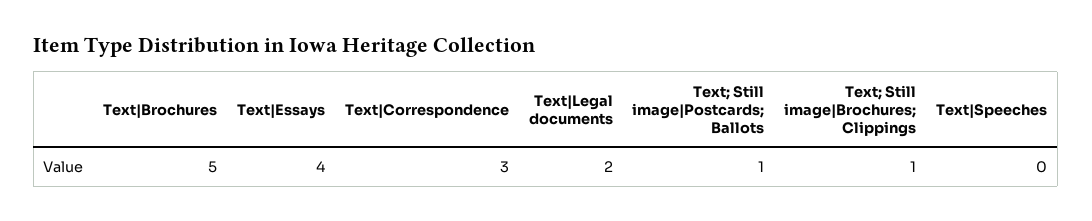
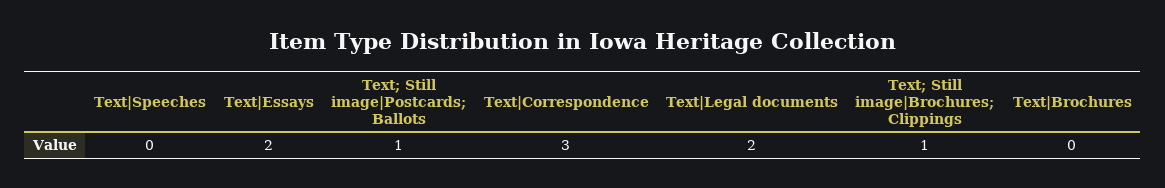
Text|Brochures: 5 -> 0
Text|Essays: 4 -> 2

